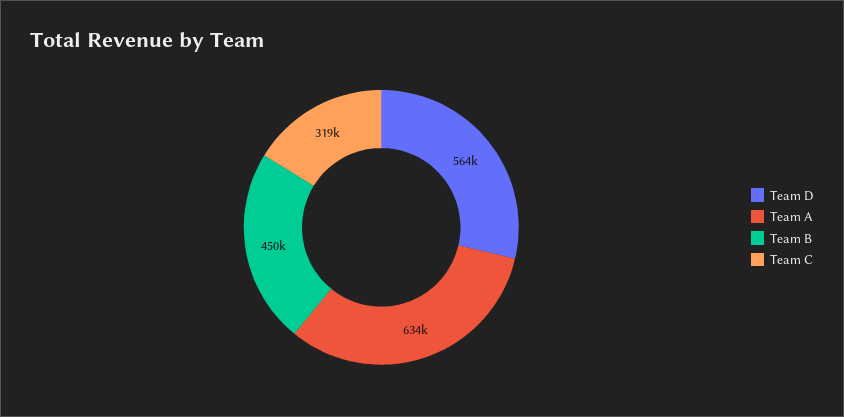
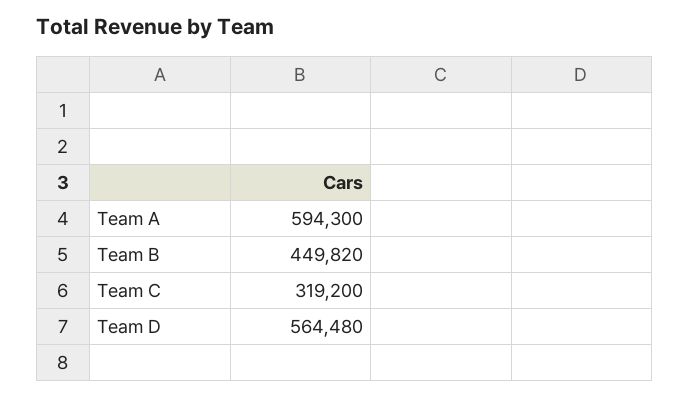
Team A: 634000 -> 594300

